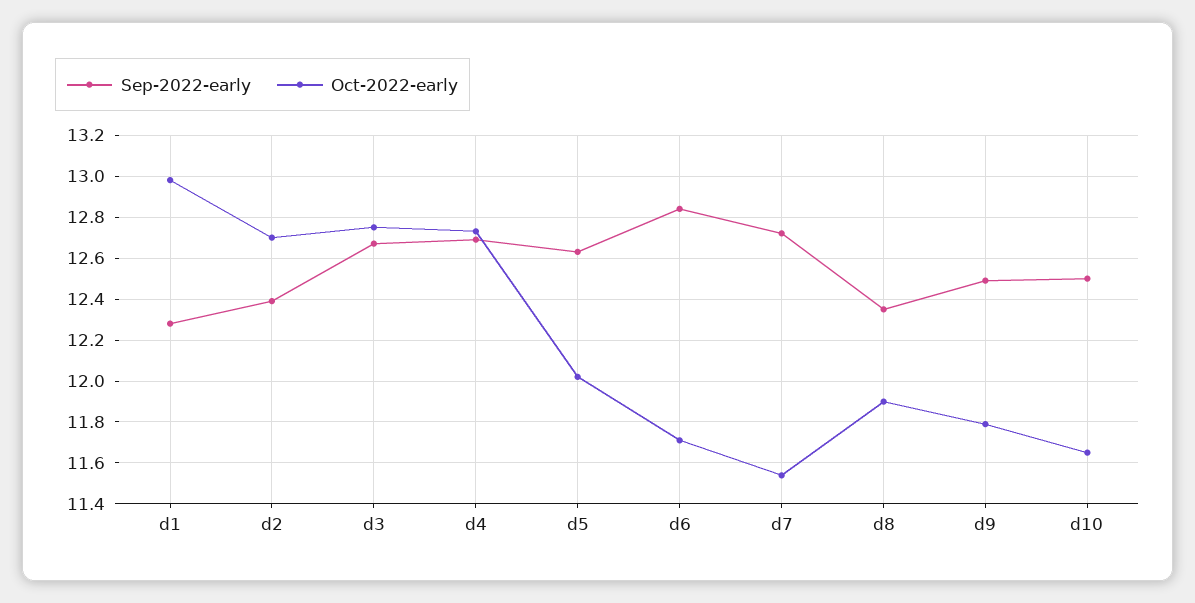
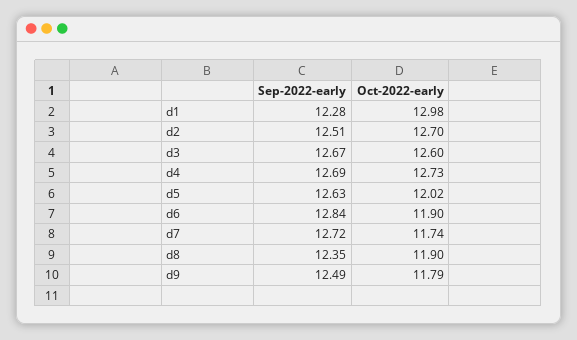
Sep-2022-early, d2: 12.4 -> 12.51
Oct-2022-early, d3: 12.75 -> 12.6
Oct-2022-early, d6: 11.7 -> 11.9
Oct-2022-early, d7: 11.55 -> 11.74
Sep-2022-early, d10: 12.5 -> none
Oct-2022-early, d10: 11.65 -> none

